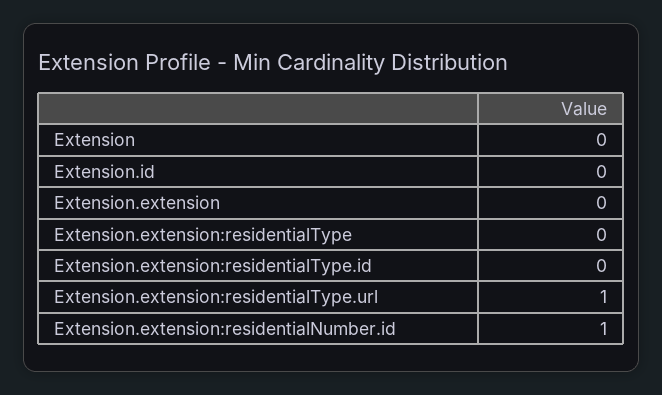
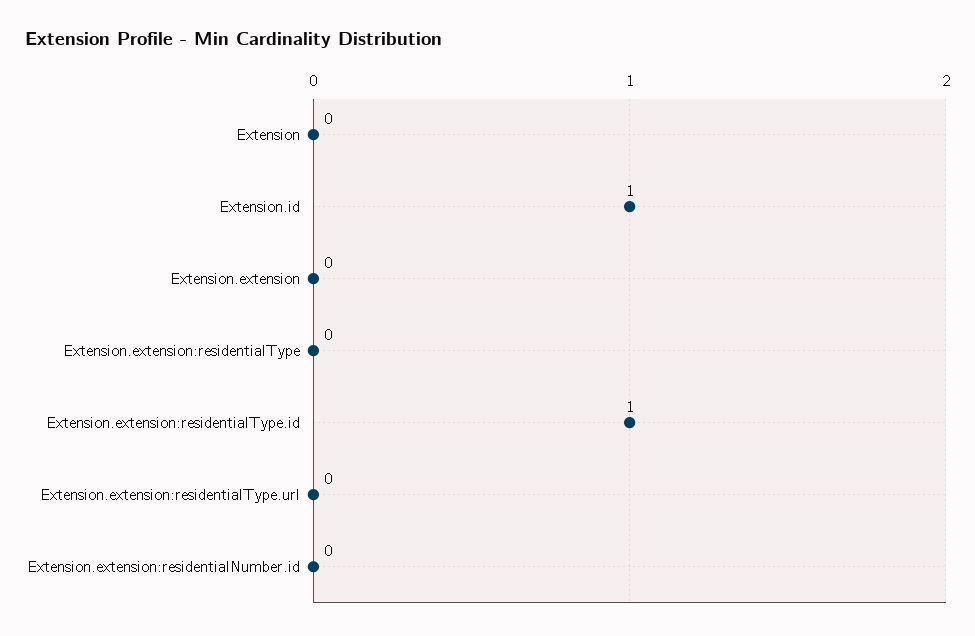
Extension.id: 0 -> 1
Extension.extension:residentialType.id: 0 -> 1
Extension.extension:residentialType.url: 1 -> 0
Extension.extension:residentialNumber.id: 1 -> 0

